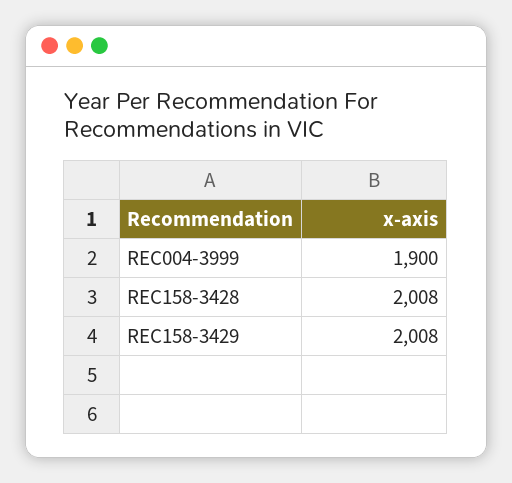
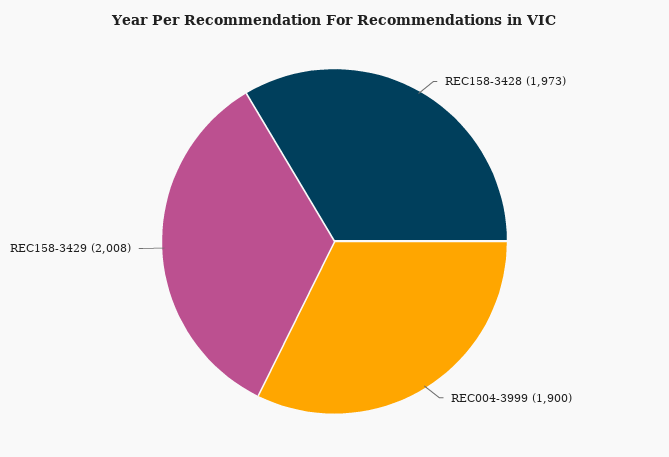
REC158-3428: 2008 -> 1973

